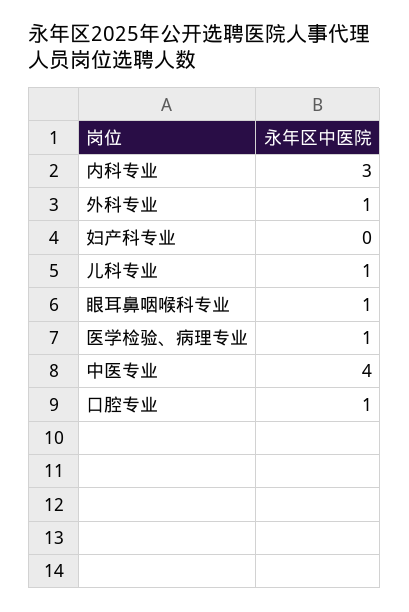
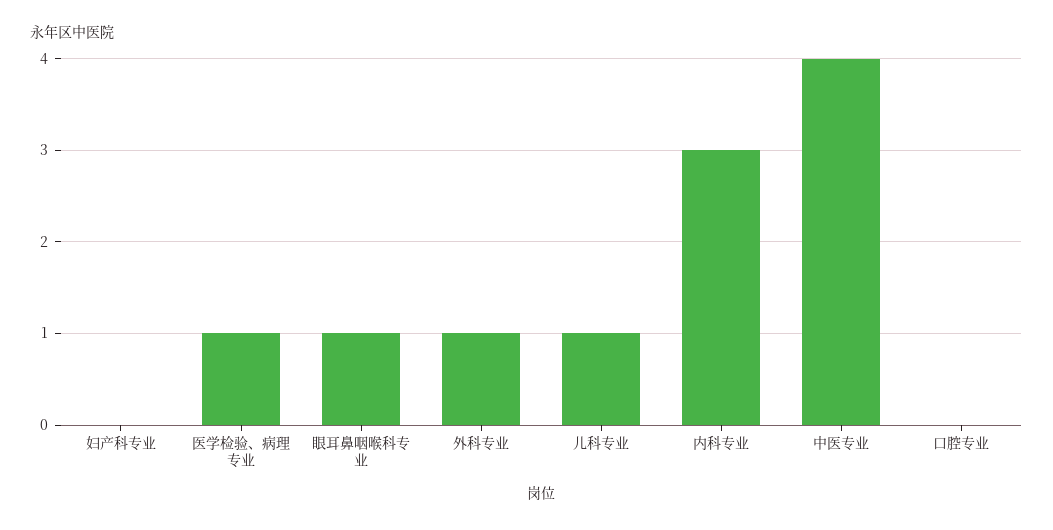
口腔专业: 1 -> 0

